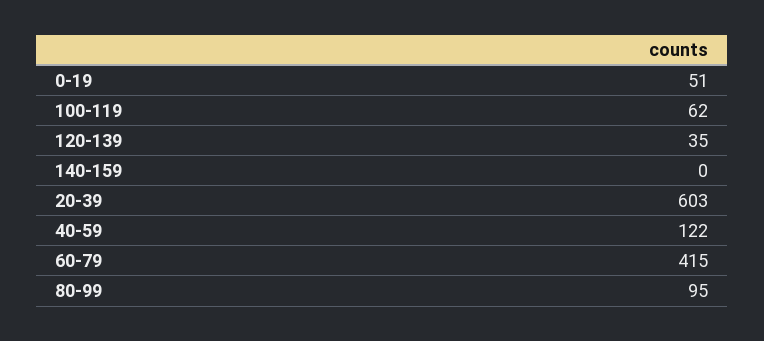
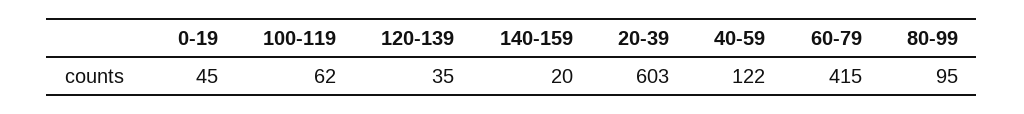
0-19: 51 -> 45
140-159: 0 -> 20

